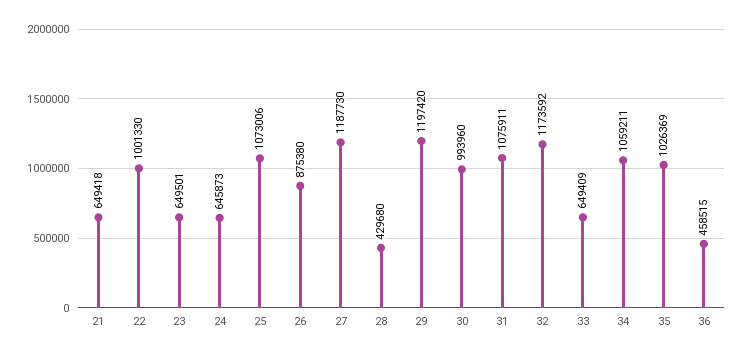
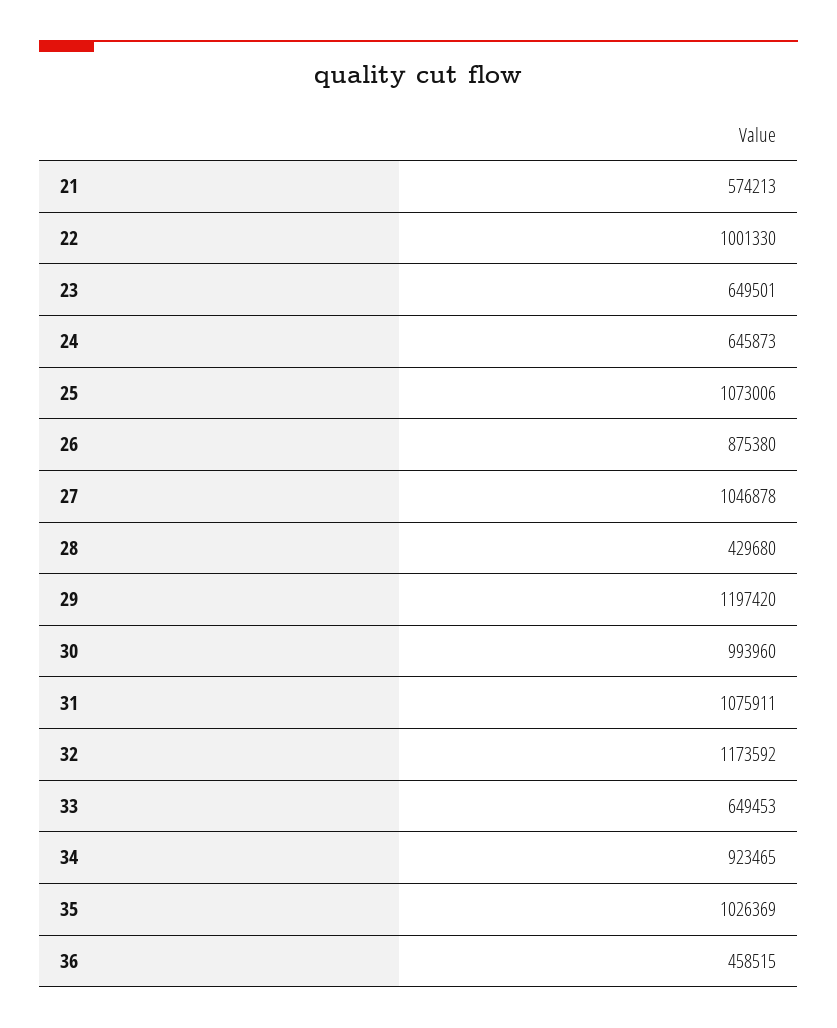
21: 649418 -> 574213
27: 1187730 -> 1046878
33: 649409 -> 649453
34: 1059211 -> 923465

